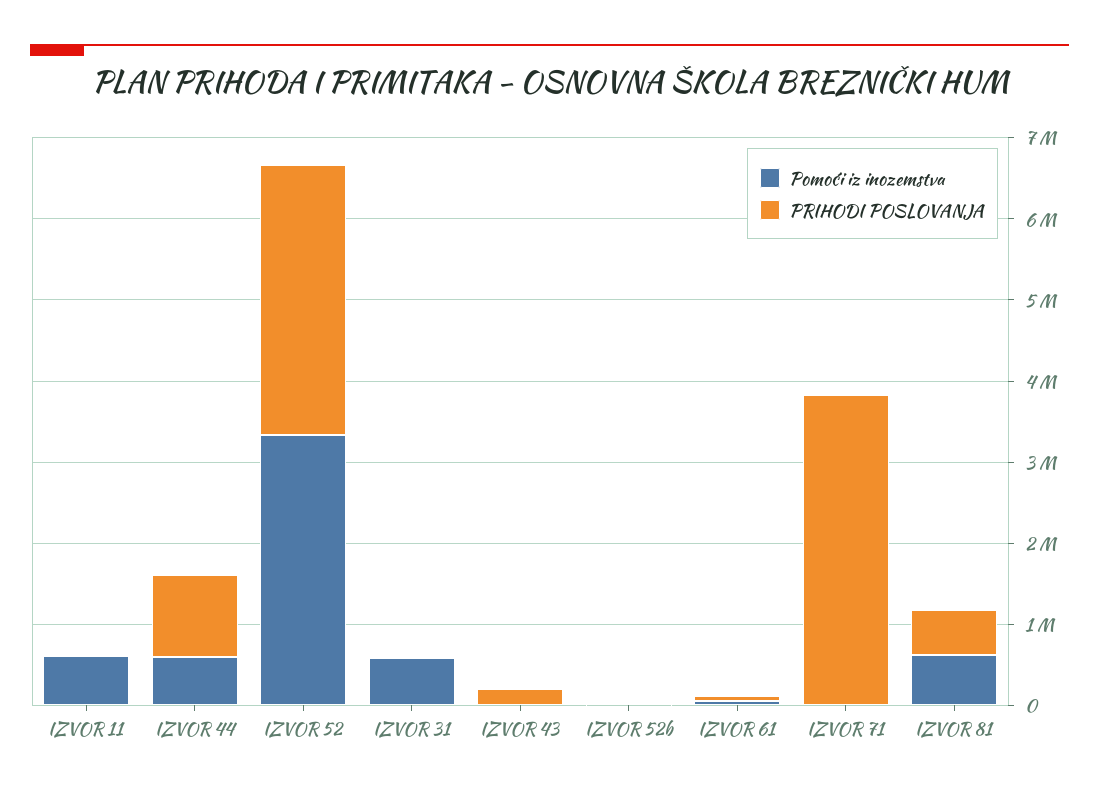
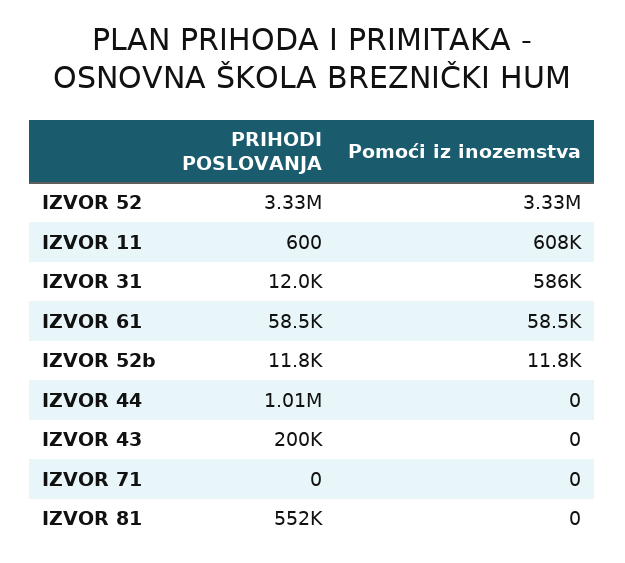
Pomoći iz inozemstva, IZVOR 44: 600000 -> 0
PRIHODI POSLOVANJA, IZVOR 71: 3800000 -> 0
Pomoći iz inozemstva, IZVOR 81: 600000 -> 0

